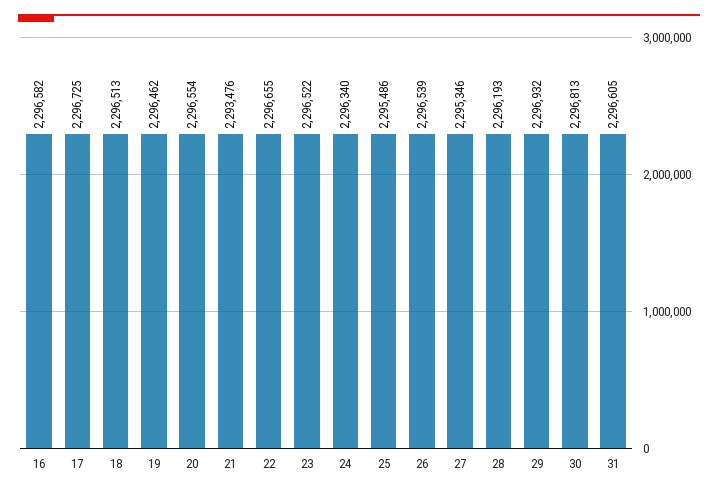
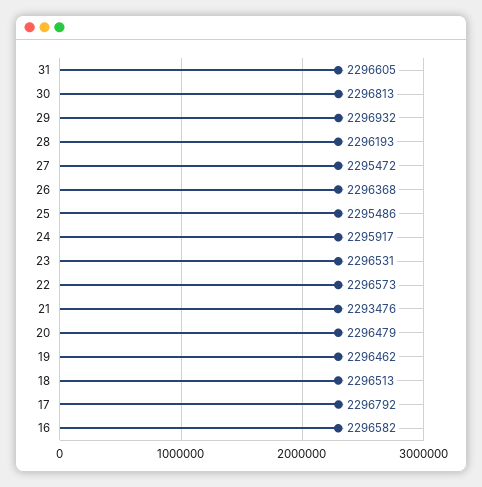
17: 2296725 -> 2296792
20: 2296554 -> 2296479
22: 2296655 -> 2296573
23: 2296522 -> 2296531
24: 2296340 -> 2295917
26: 2296539 -> 2296368
27: 2295346 -> 2295472

